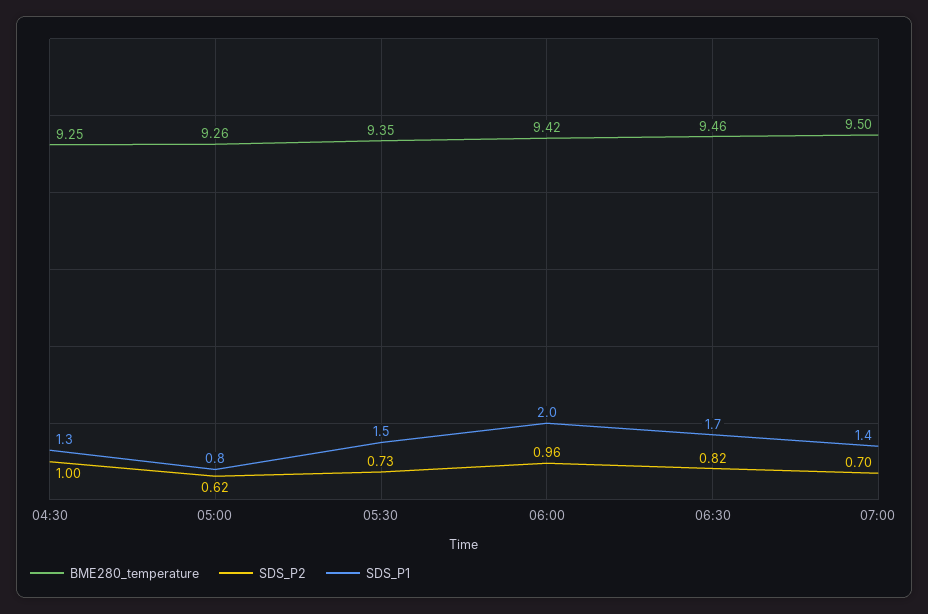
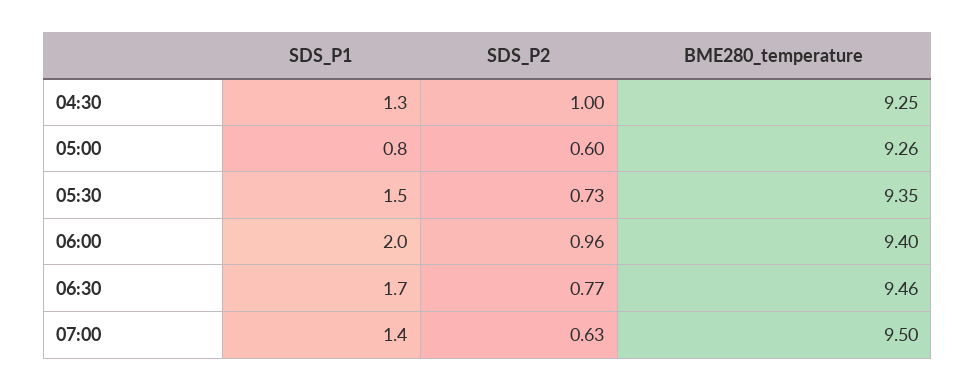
SDS_P2, 05:00: 0.62 -> 0.6
BME280_temperature, 06:00: 9.42 -> 9.4
SDS_P2, 06:30: 0.82 -> 0.77
SDS_P2, 07:00: 0.7 -> 0.63

